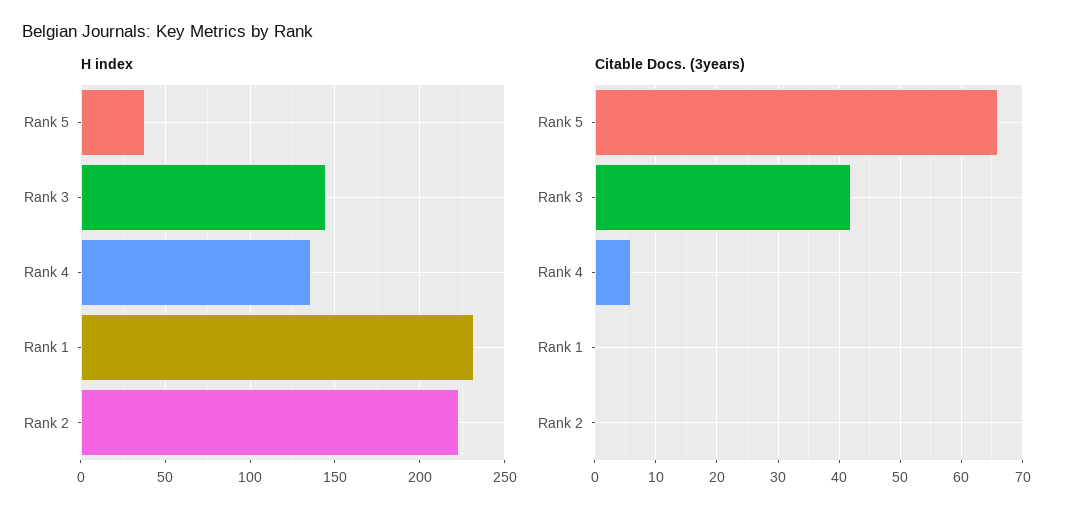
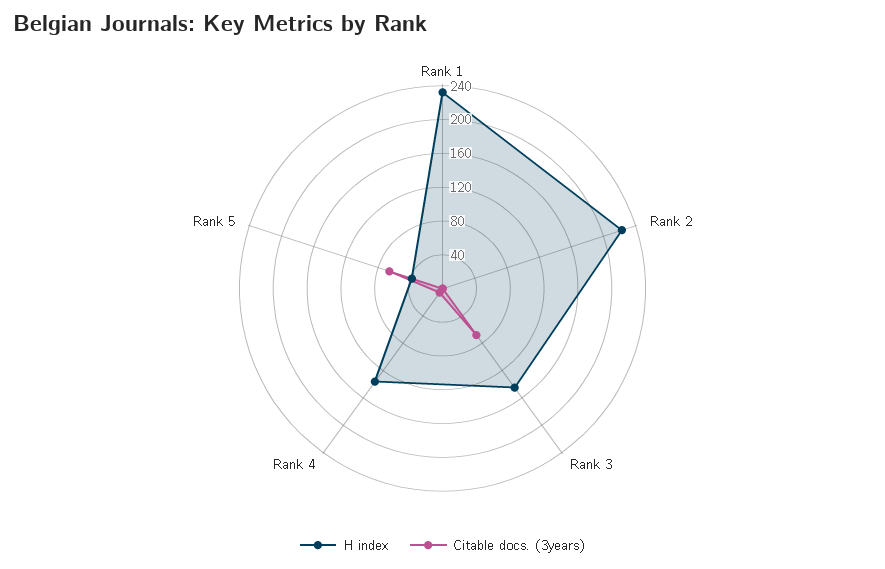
Citable Docs. (3years), Rank 3: 42 -> 70

